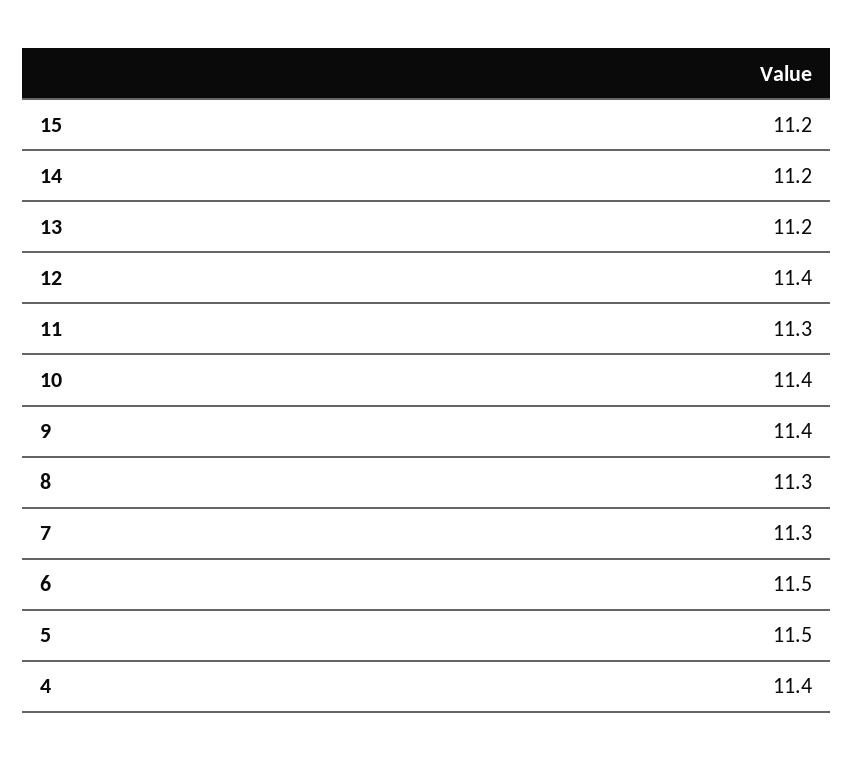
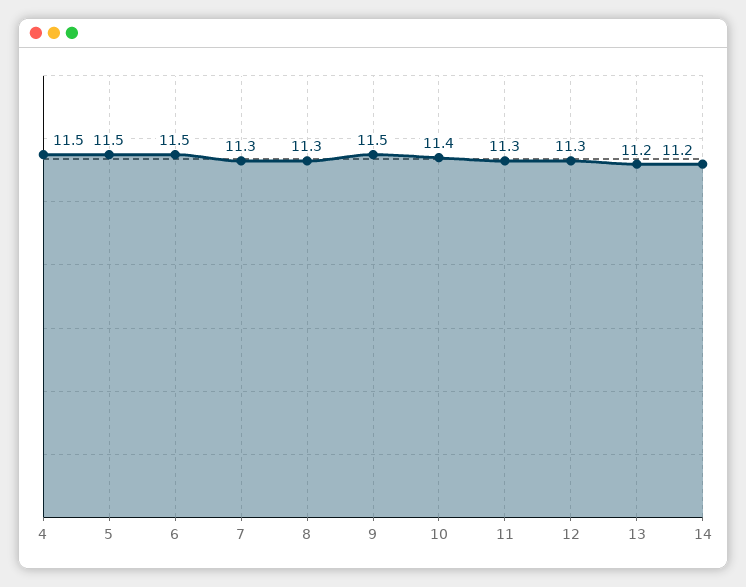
15: 11.2 -> none
12: 11.4 -> 11.3
9: 11.4 -> 11.5
4: 11.4 -> 11.5

